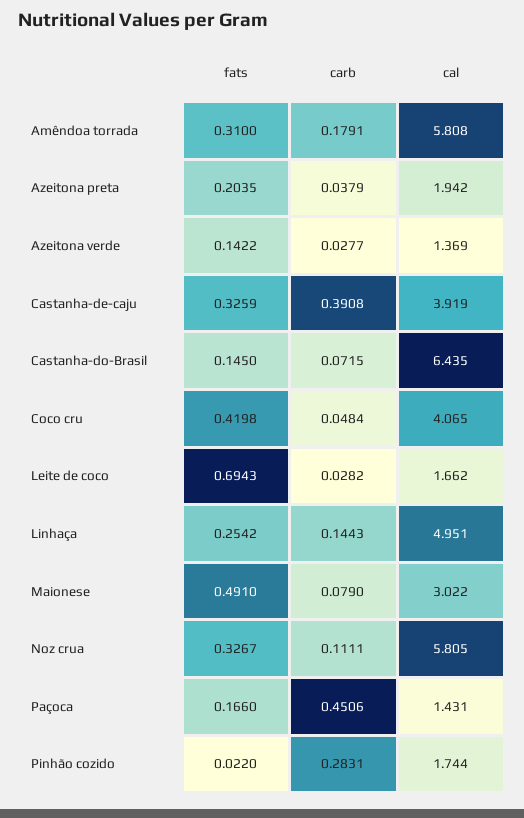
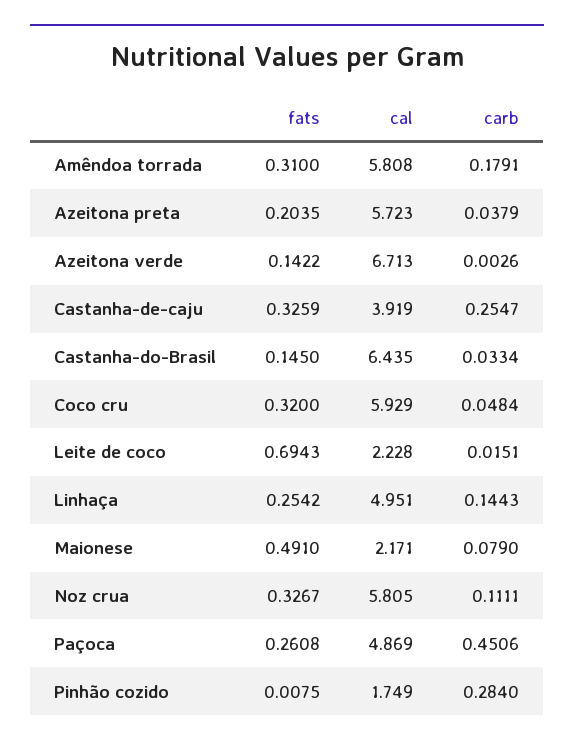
cal, Azeitona preta: 1.942 -> 5.723
carb, Azeitona verde: 0.0277 -> 0.0026
cal, Azeitona verde: 1.369 -> 6.713
carb, Castanha-de-caju: 0.3908 -> 0.2547
carb, Castanha-do-Brasil: 0.0715 -> 0.0334
fats, Coco cru: 0.4198 -> 0.32
cal, Coco cru: 4.065 -> 5.929
carb, Leite de coco: 0.0282 -> 0.0151
cal, Leite de coco: 1.662 -> 2.228
cal, Maionese: 3.022 -> 2.171
fats, Paçoca: 0.166 -> 0.2608
cal, Paçoca: 1.431 -> 4.869
fats, Pinhão cozido: 0.022 -> 0.0075
carb, Pinhão cozido: 0.2831 -> 0.284
cal, Pinhão cozido: 1.744 -> 1.749

